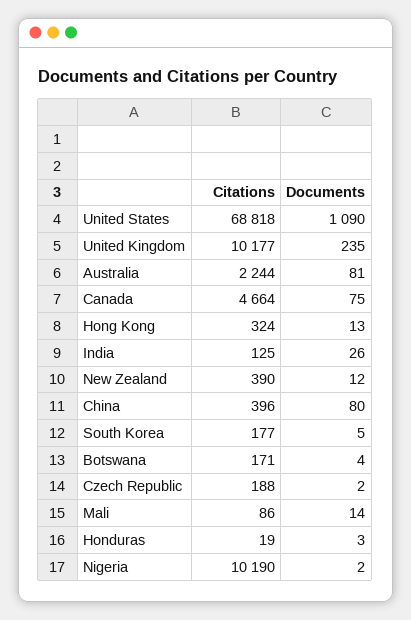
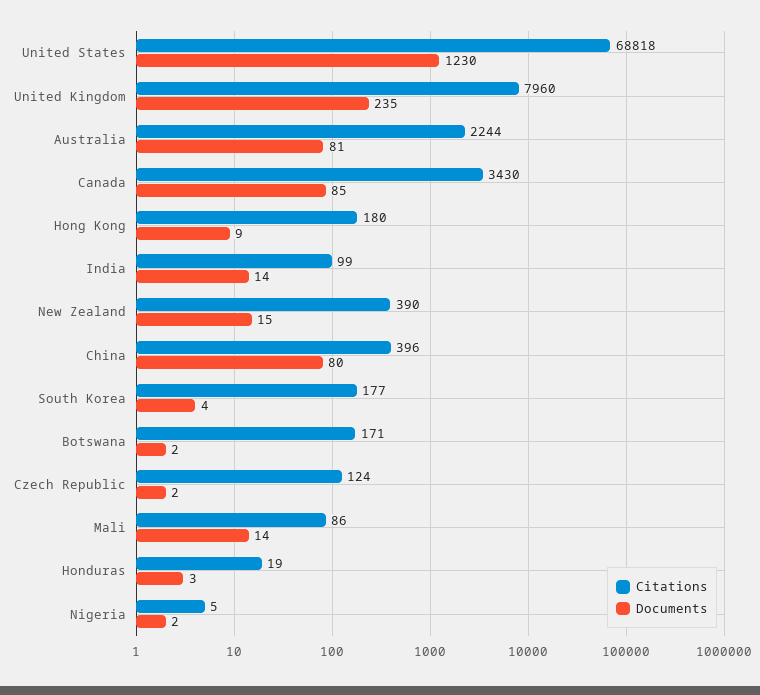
Documents, United States: 1090 -> 1230
Citations, United Kingdom: 10177 -> 7960
Citations, Canada: 4664 -> 3430
Documents, Canada: 75 -> 85
Citations, Hong Kong: 324 -> 180
Documents, Hong Kong: 13 -> 9
Citations, India: 125 -> 99
Documents, India: 26 -> 14
Documents, New Zealand: 12 -> 15
Documents, South Korea: 5 -> 4
Documents, Botswana: 4 -> 2
Citations, Czech Republic: 188 -> 124
Citations, Nigeria: 10190 -> 5

